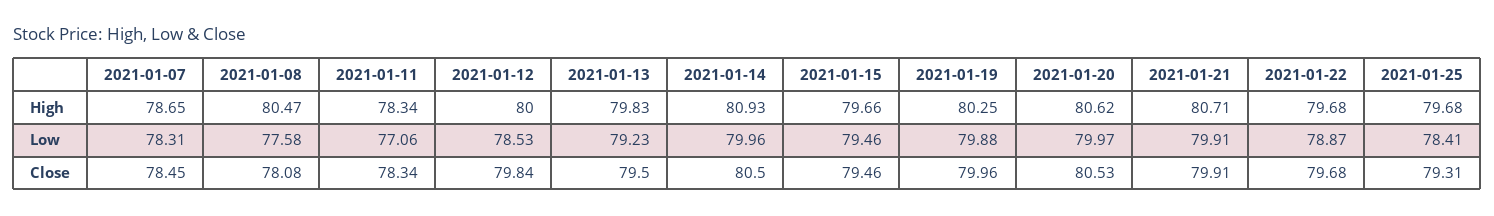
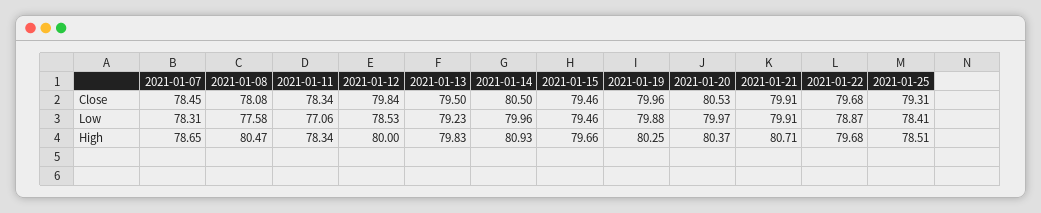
2021-01-20, High: 80.62 -> 80.37
2021-01-25, High: 79.68 -> 78.51

